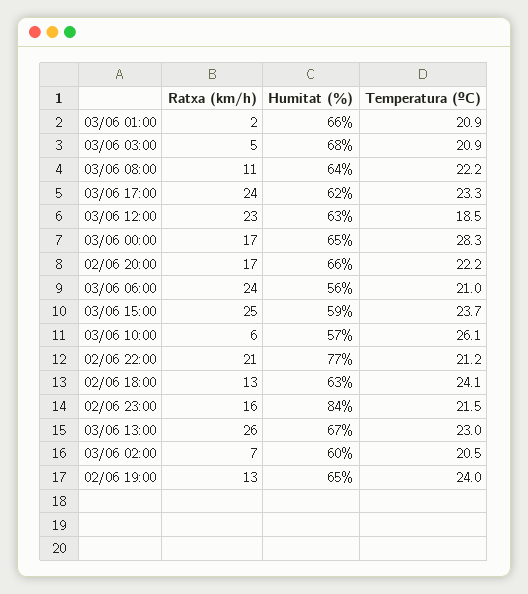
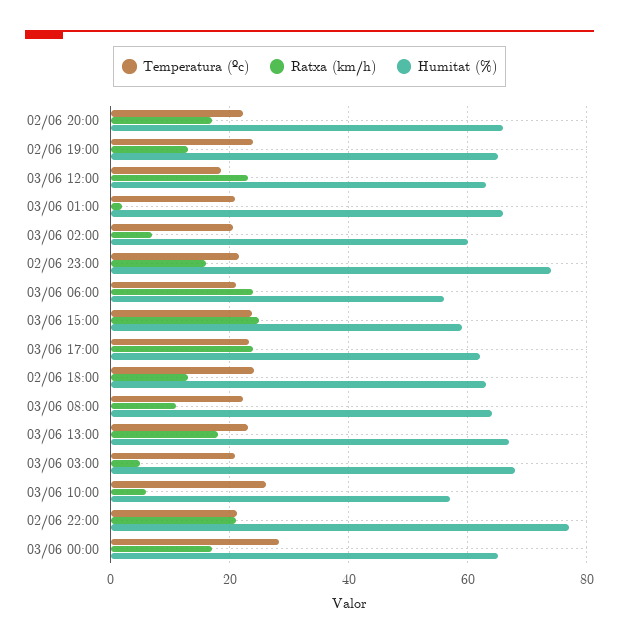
Humitat (%), 02/06 23:00: 84 -> 74
Ratxa (km/h), 03/06 13:00: 26 -> 18

